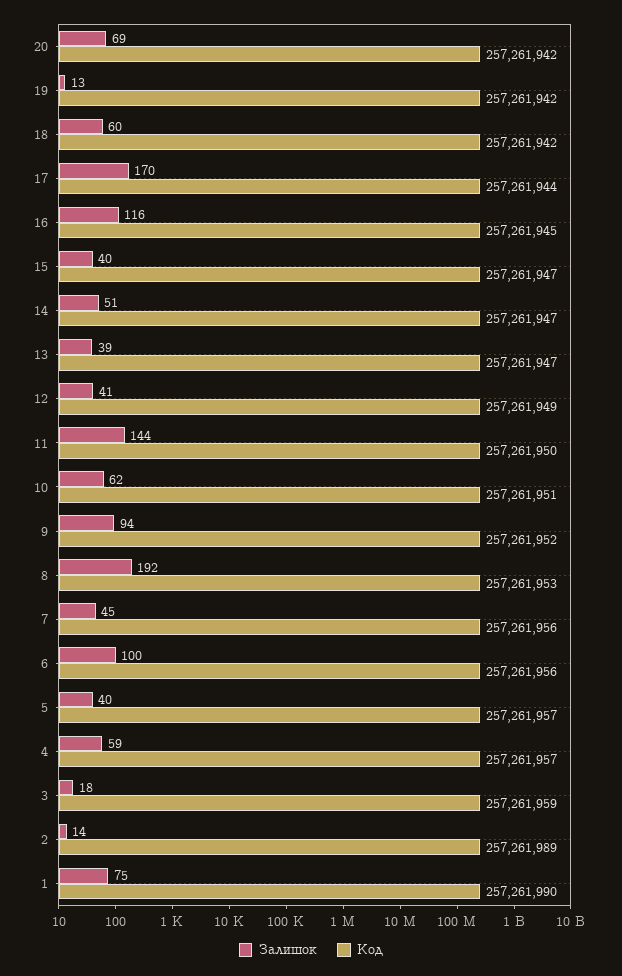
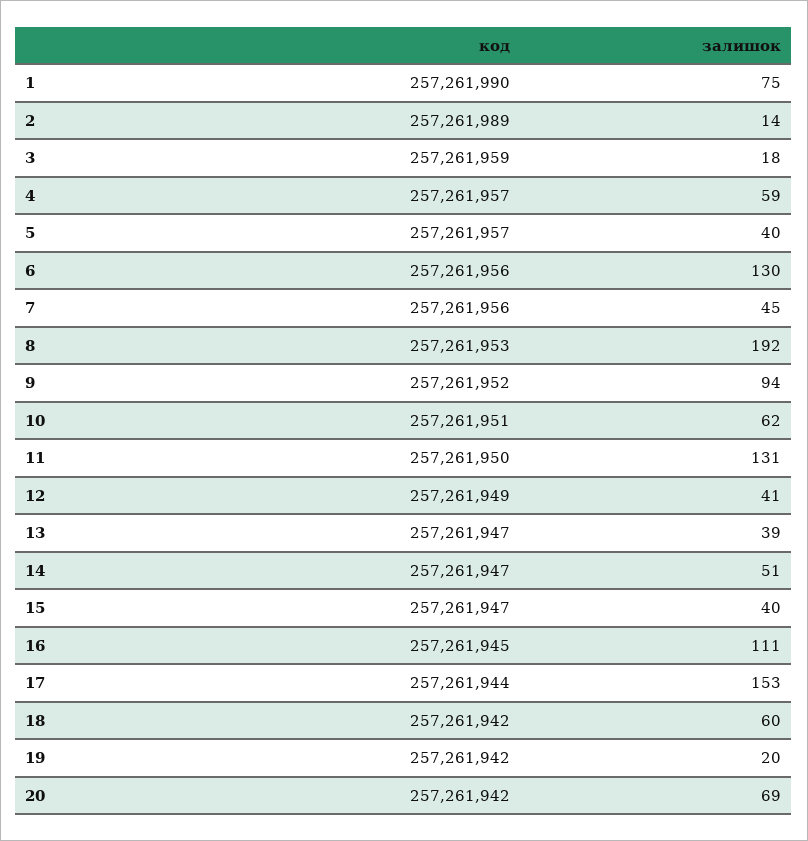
Залишок, 19: 13 -> 20
Залишок, 17: 170 -> 153
Залишок, 16: 116 -> 111
Залишок, 11: 144 -> 131
Залишок, 6: 100 -> 130

